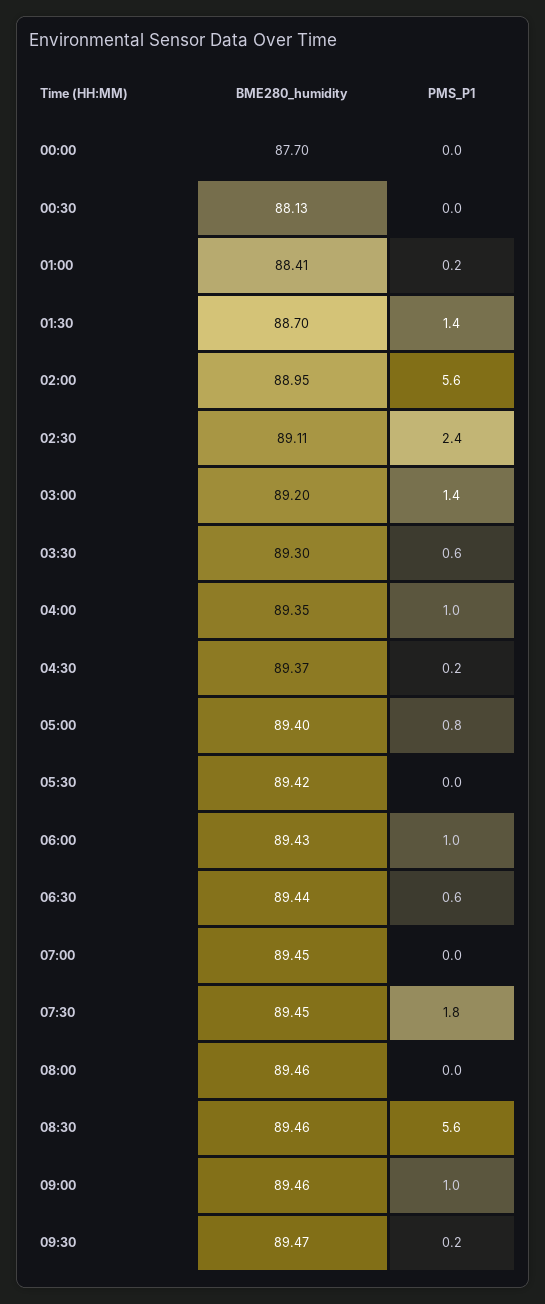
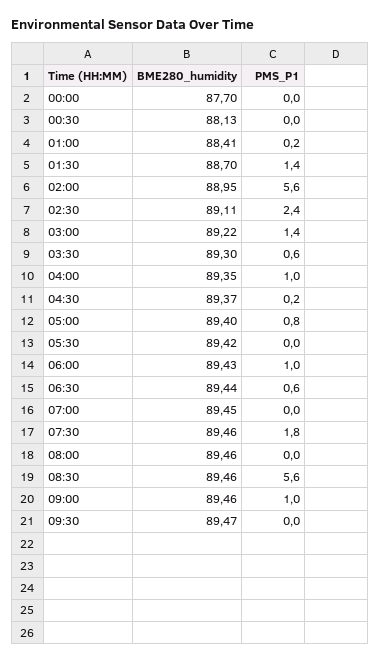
BME280_humidity, 03:00: 89.2 -> 89.22
BME280_humidity, 07:30: 89.45 -> 89.46
PMS_P1, 09:30: 0.2 -> 0

